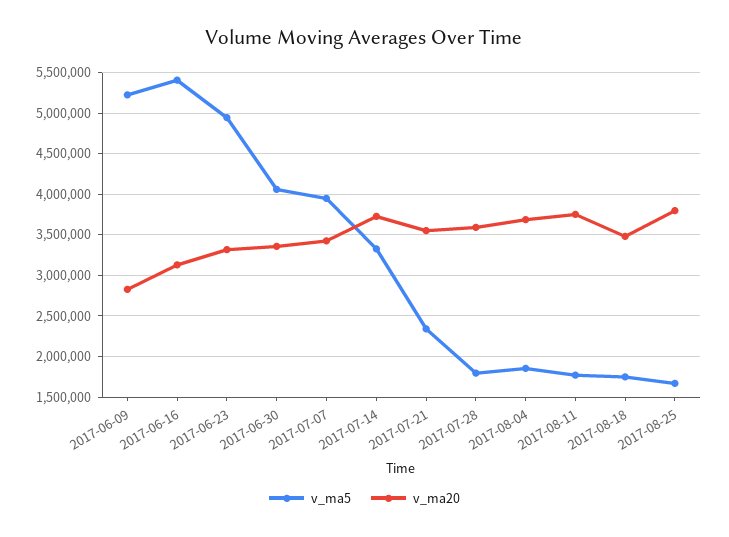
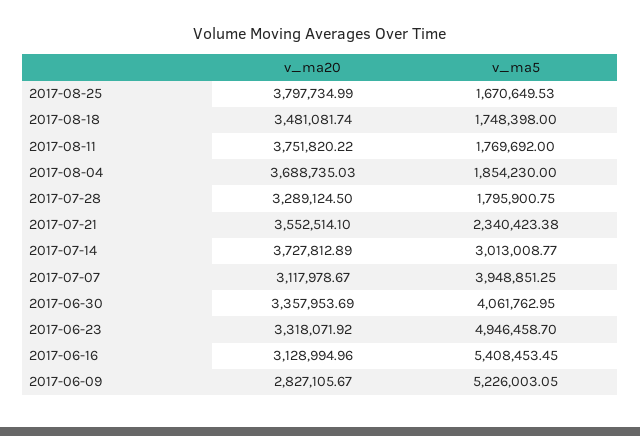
v_ma20, 2017-07-07: 3400000 -> 3117978.67
v_ma5, 2017-07-14: 3300000 -> 3013008.77
v_ma20, 2017-07-28: 3600000 -> 3289124.5

